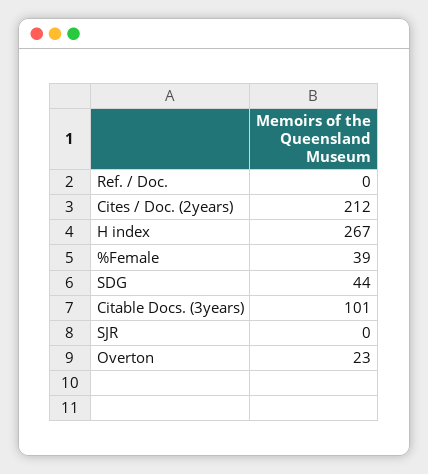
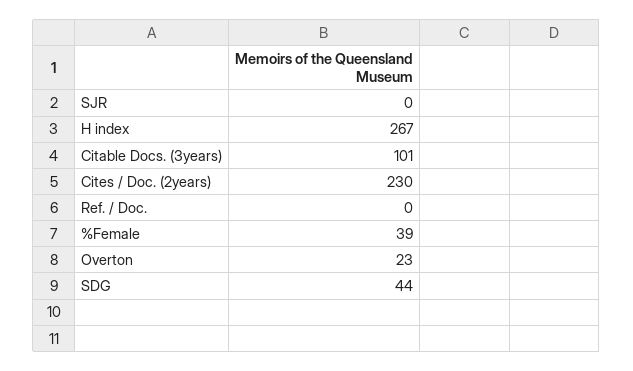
Cites / Doc. (2years): 212 -> 230

